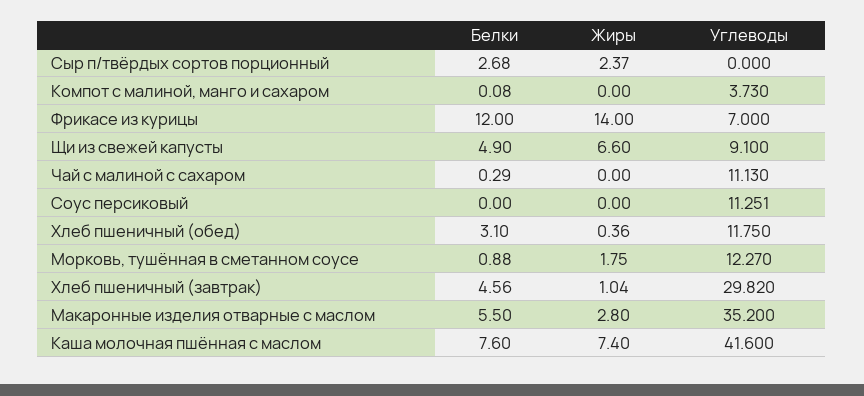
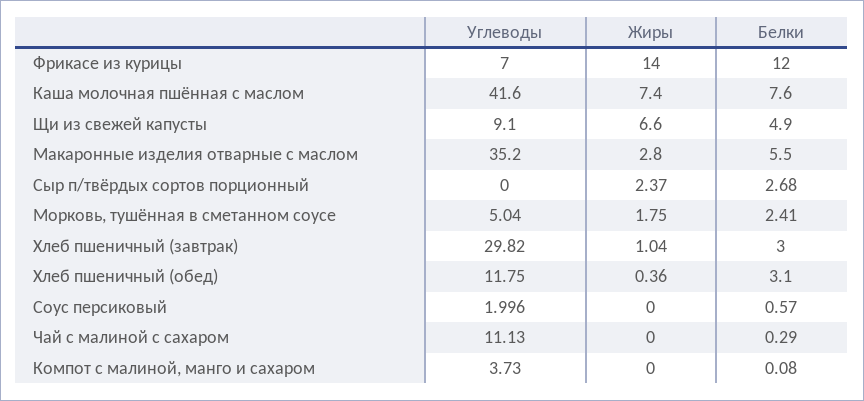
Белки, Соус персиковый: 0 -> 0.57
Углеводы, Соус персиковый: 11.251 -> 1.996
Белки, Морковь, тушённая в сметанном соусе: 0.88 -> 2.41
Углеводы, Морковь, тушённая в сметанном соусе: 12.27 -> 5.04
Белки, Хлеб пшеничный (завтрак): 4.56 -> 3

